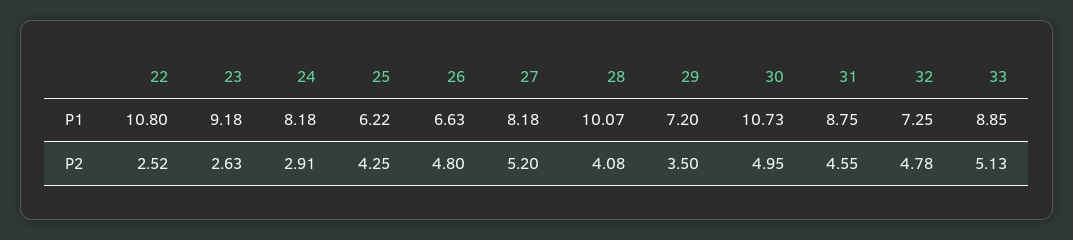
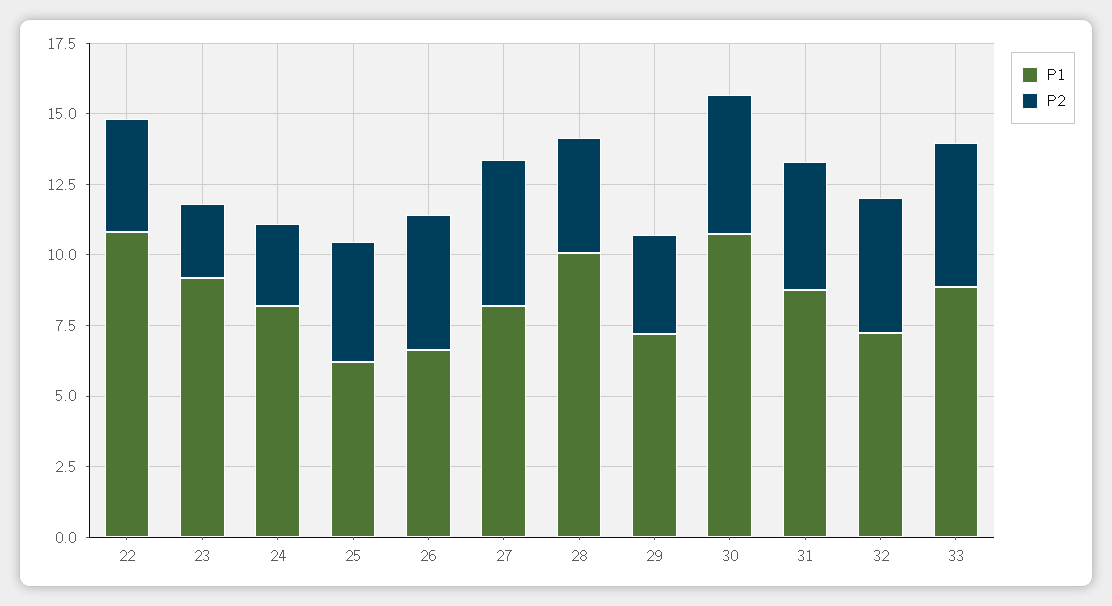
P2, 22: 2.52 -> 4

